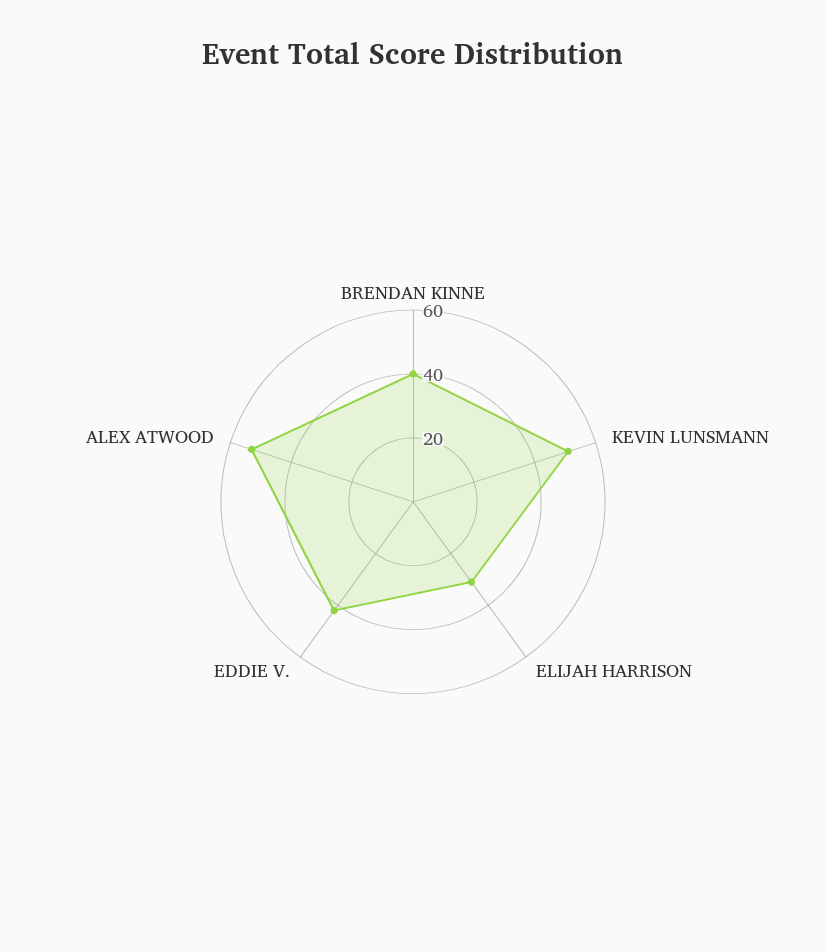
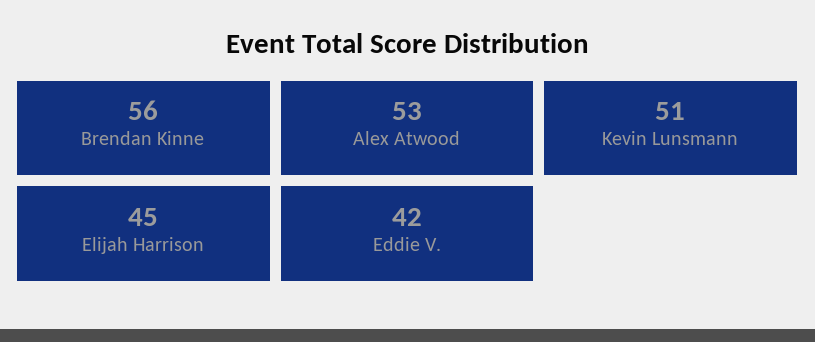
BRENDAN KINNE: 40 -> 56
ELIJAH HARRISON: 30 -> 45

